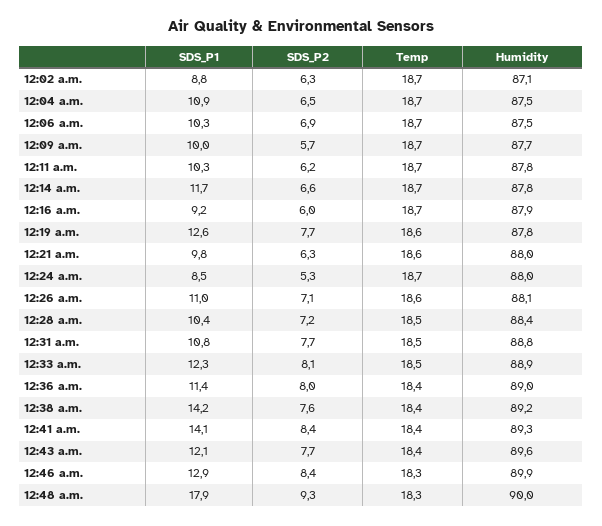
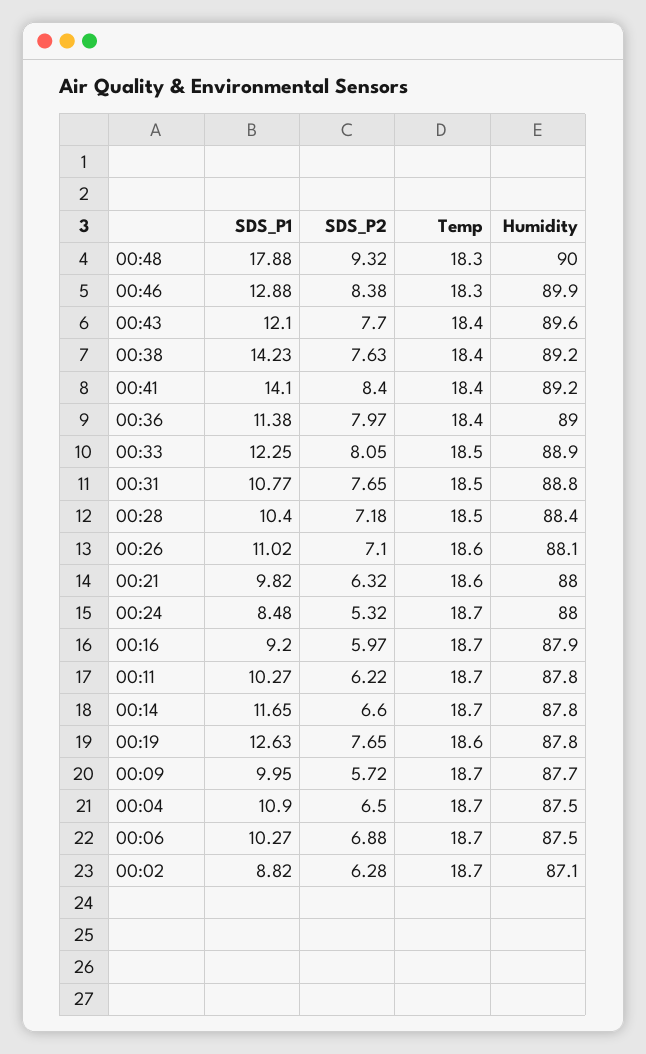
Humidity, 12:41 a.m.: 89.3 -> 89.2

